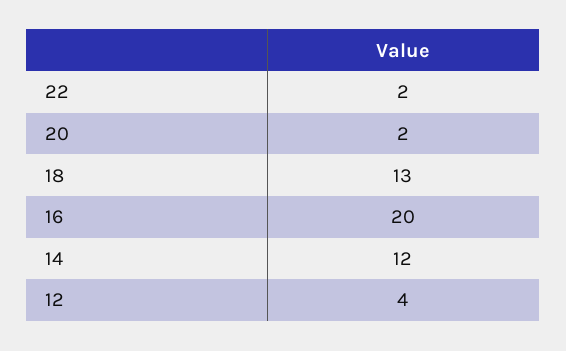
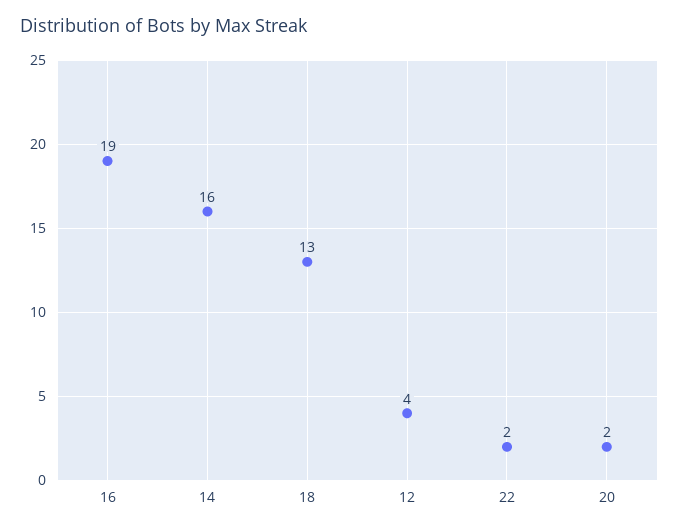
16: 20 -> 19
14: 12 -> 16

